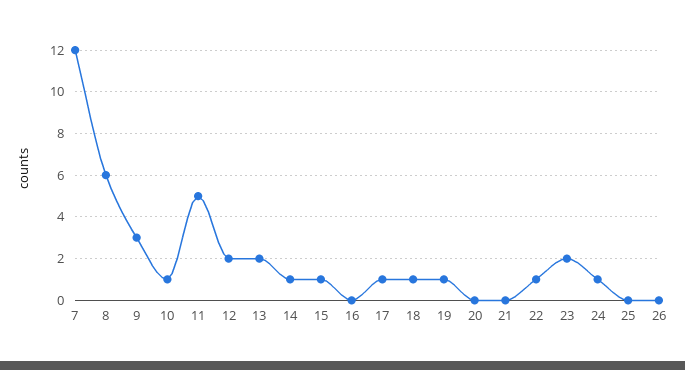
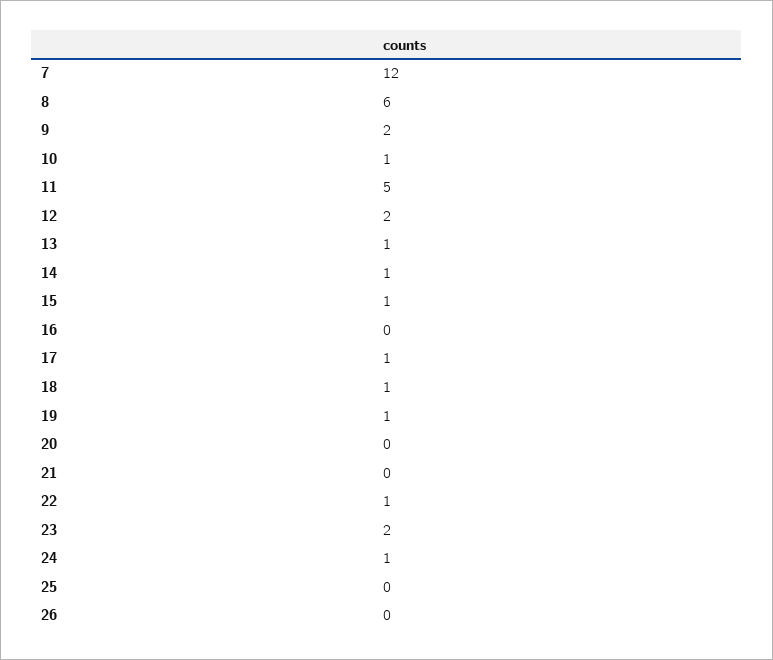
9: 3 -> 2
13: 2 -> 1

